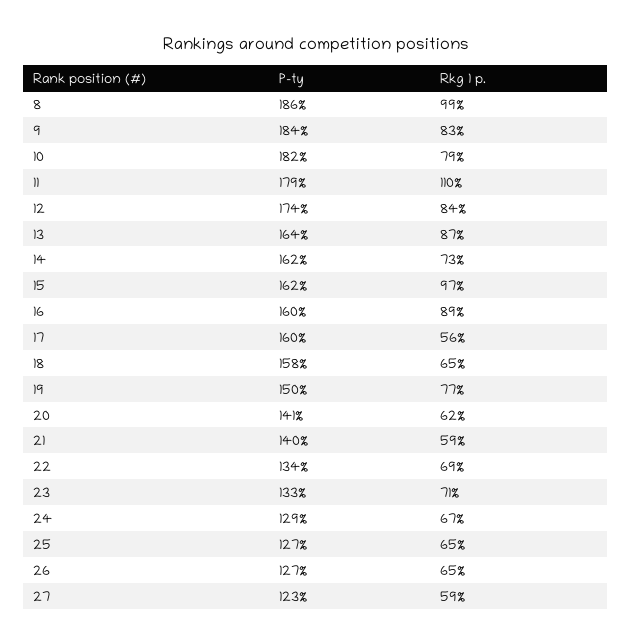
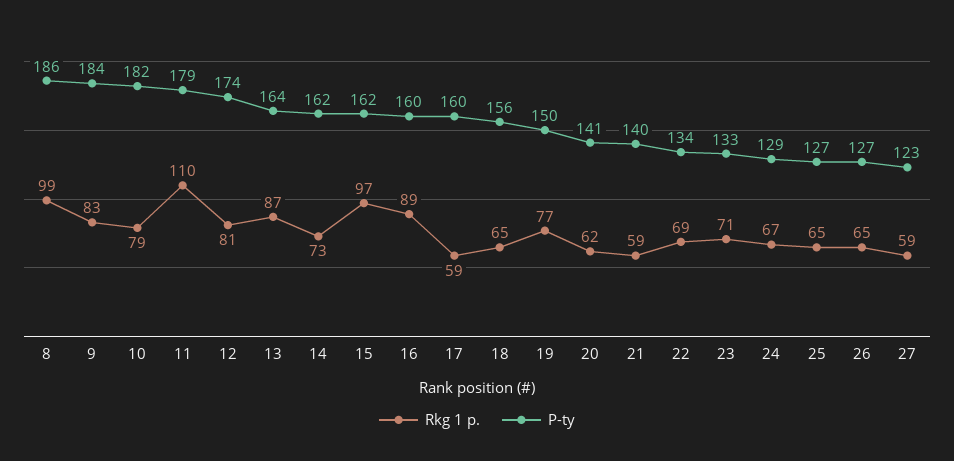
Rkg 1 p., 12: 84 -> 81
Rkg 1 p., 17: 56 -> 59
P-ty, 18: 158 -> 156

